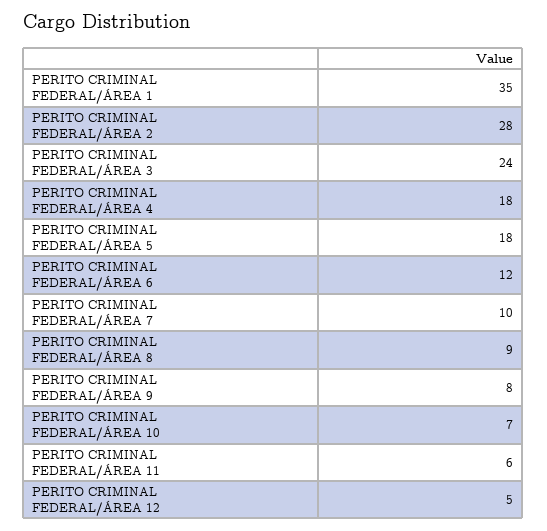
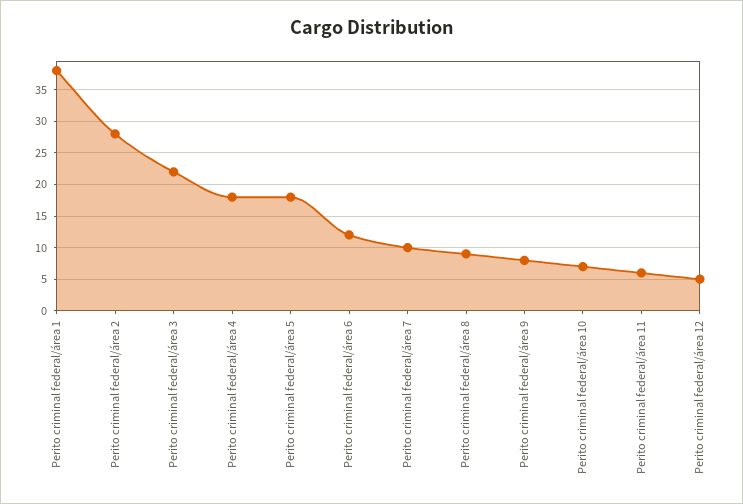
PERITO CRIMINAL FEDERAL/ÁREA 1: 35 -> 38
PERITO CRIMINAL FEDERAL/ÁREA 3: 24 -> 22

